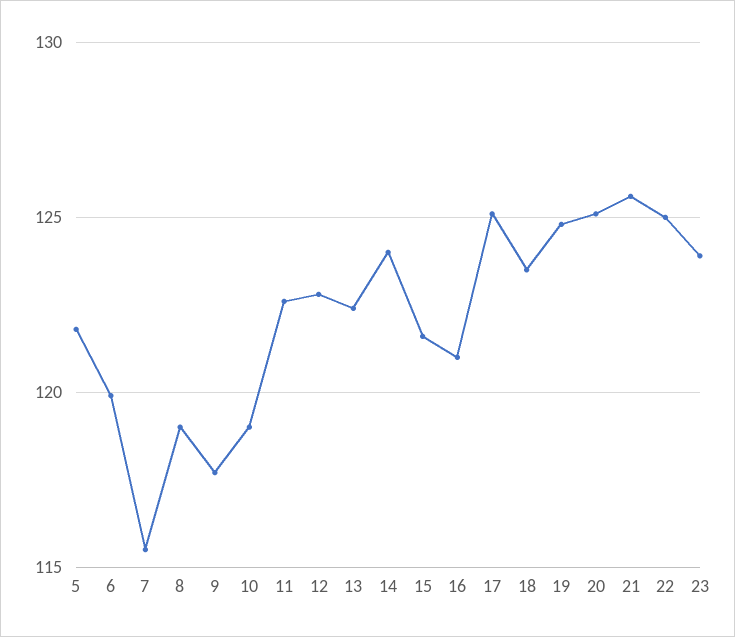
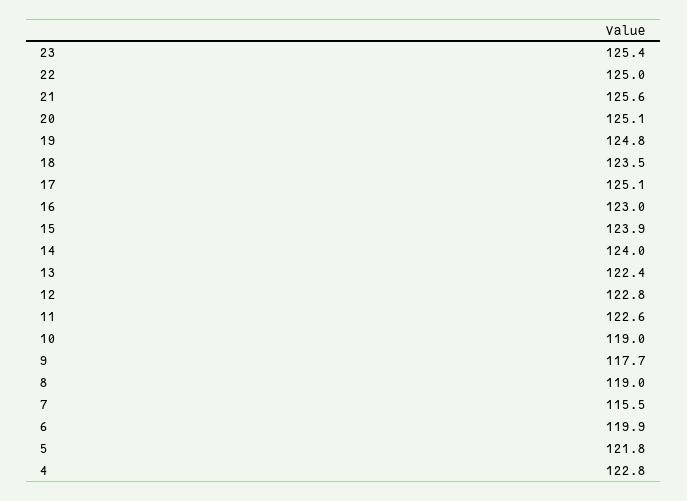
15: 121.5 -> 123.9
16: 121 -> 123
23: 124 -> 125.4
4: none -> 122.8

